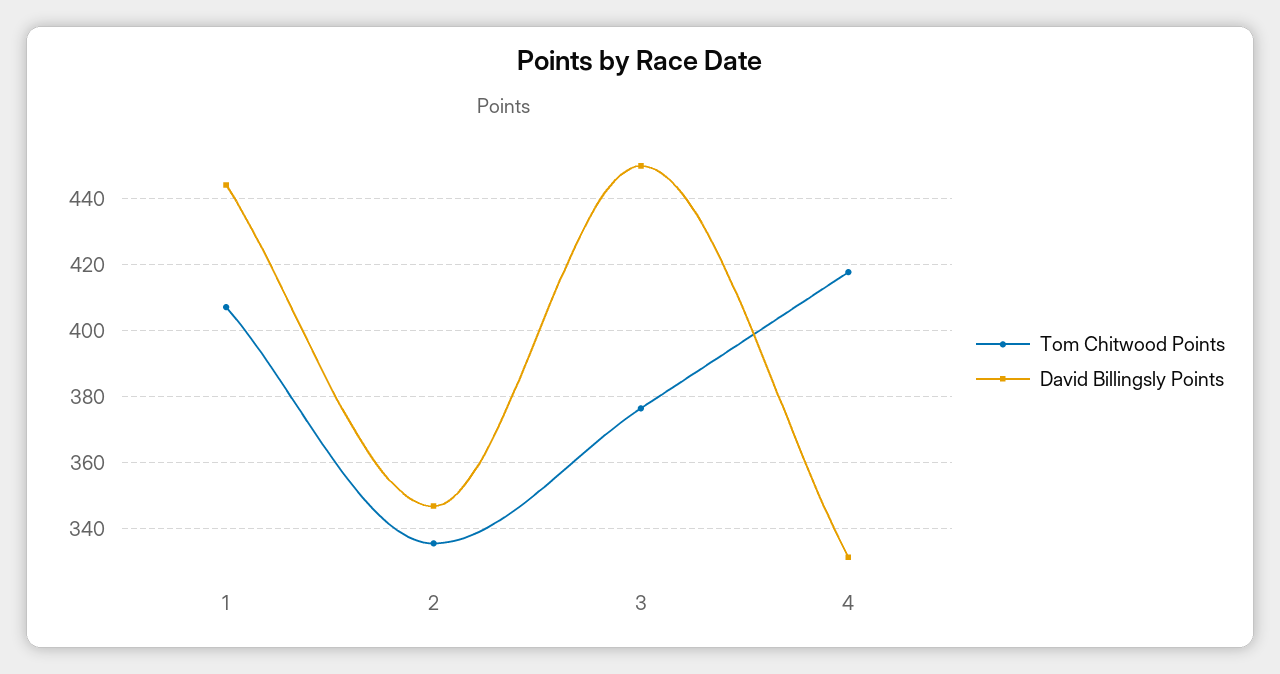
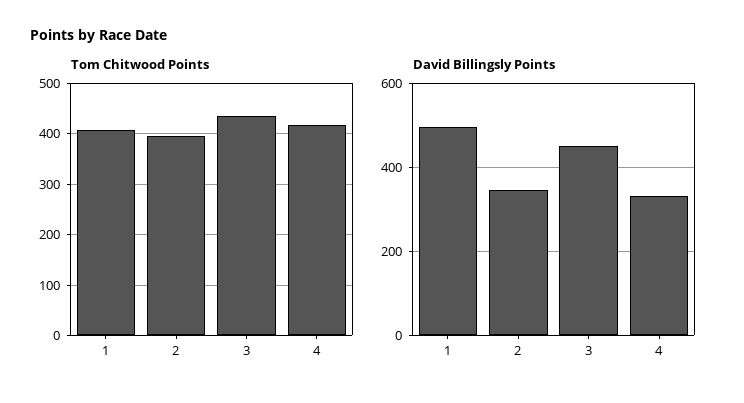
David Billingsly Points, 1: 444 -> 500
Tom Chitwood Points, 2: 336 -> 400
Tom Chitwood Points, 3: 376 -> 440

